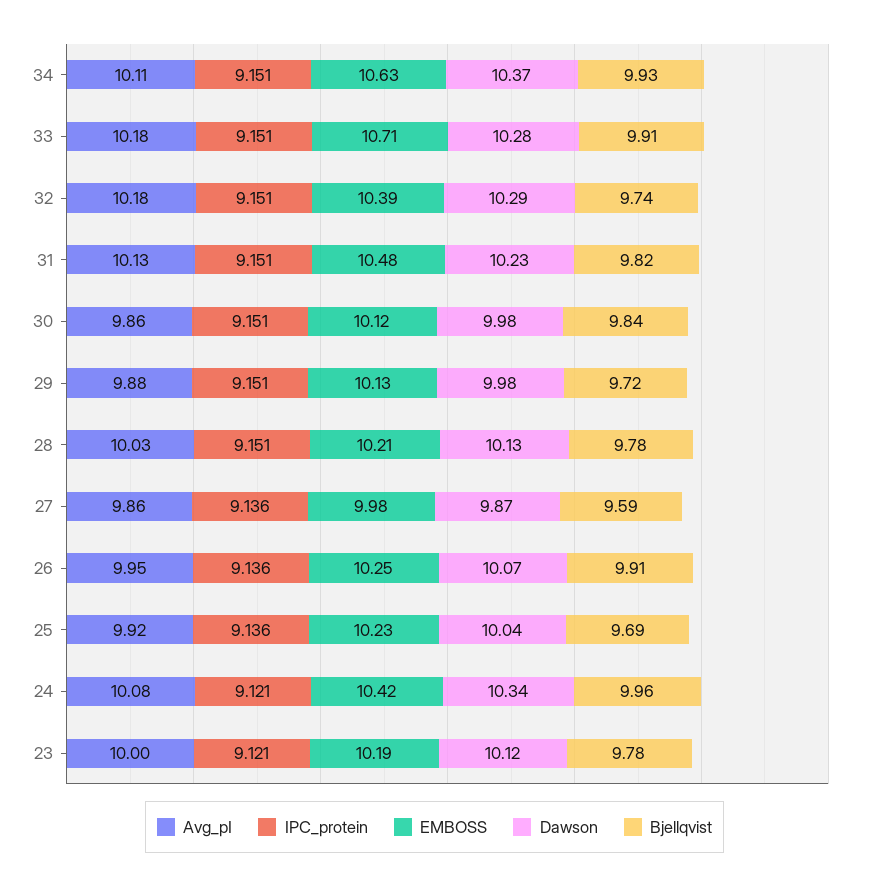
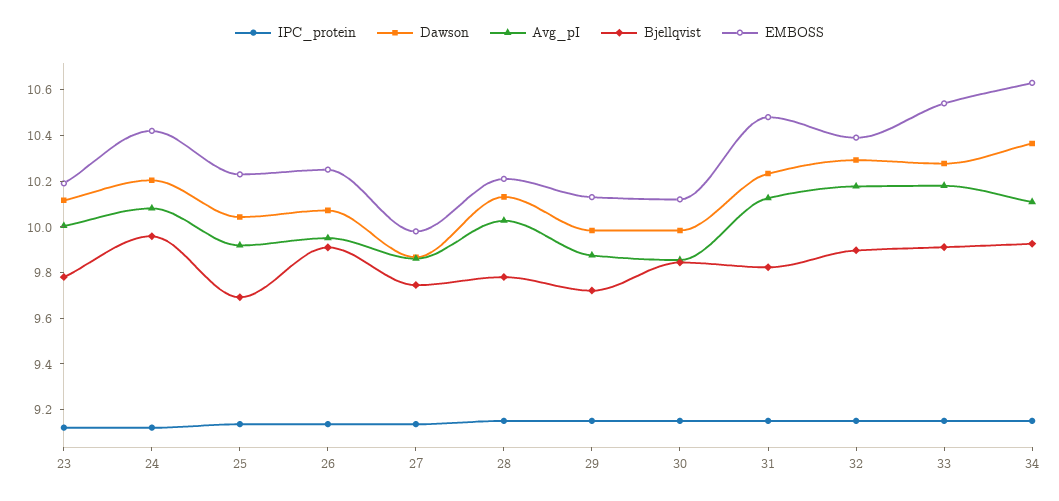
EMBOSS, 33: 10.71 -> 10.55
Bjellqvist, 32: 9.74 -> 9.9
Bjellqvist, 27: 9.59 -> 9.75
Dawson, 24: 10.34 -> 10.2

